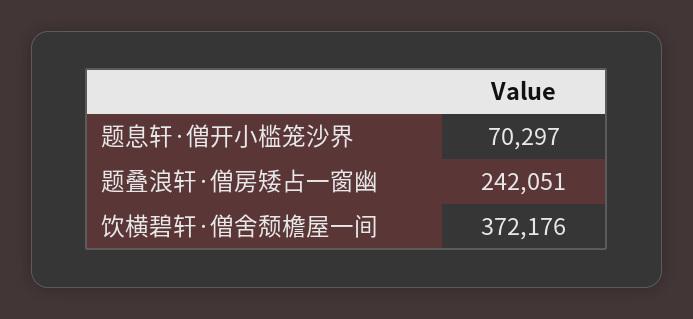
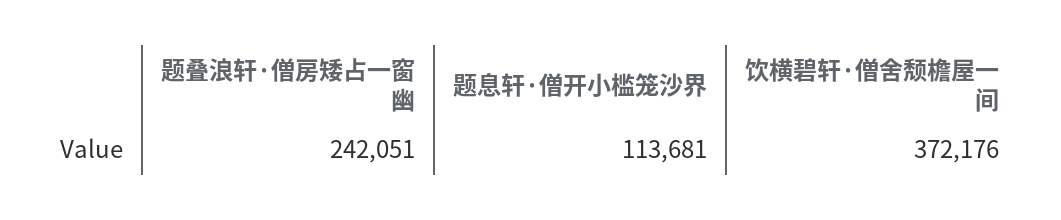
题息轩·僧开小槛笼沙界: 70297 -> 113681

